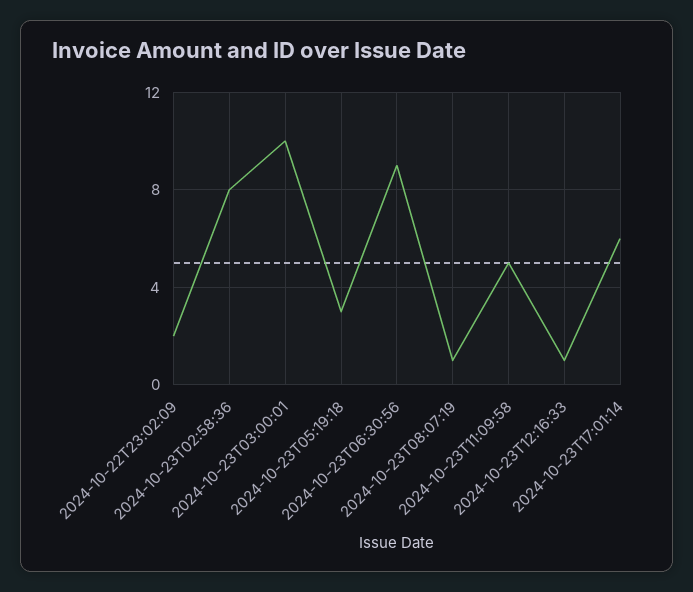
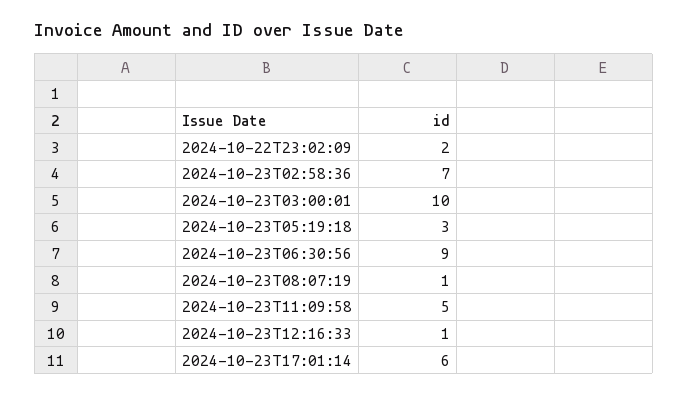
2024-10-23T02:58:36: 8 -> 7

